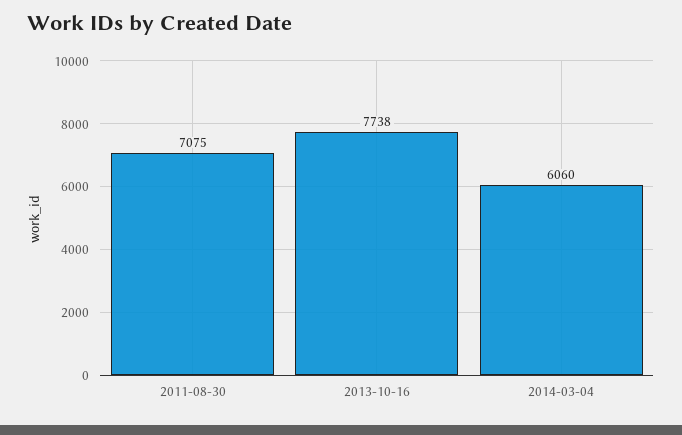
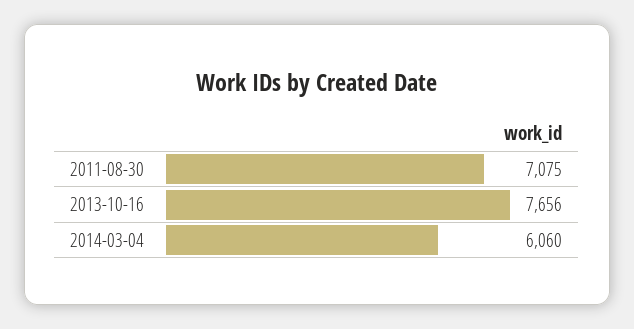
2013-10-16: 7738 -> 7656

